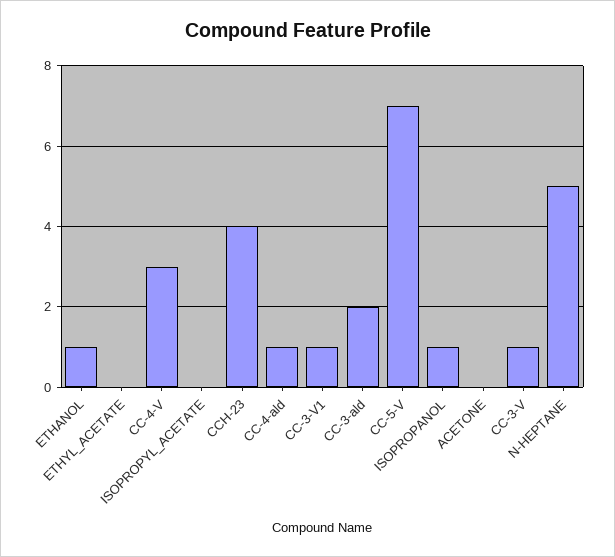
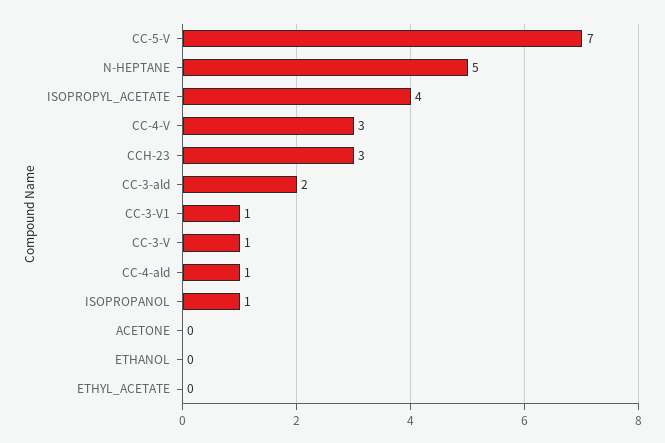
ETHANOL: 1 -> 0
ISOPROPYL_ACETATE: 0 -> 4
CCH-23: 4 -> 3

